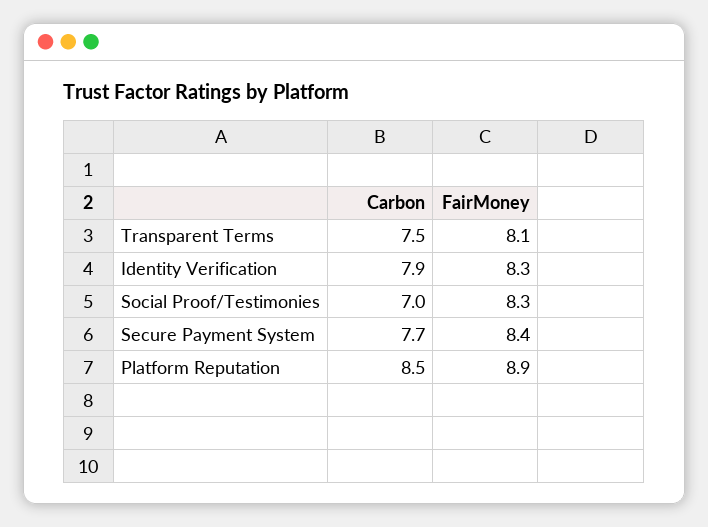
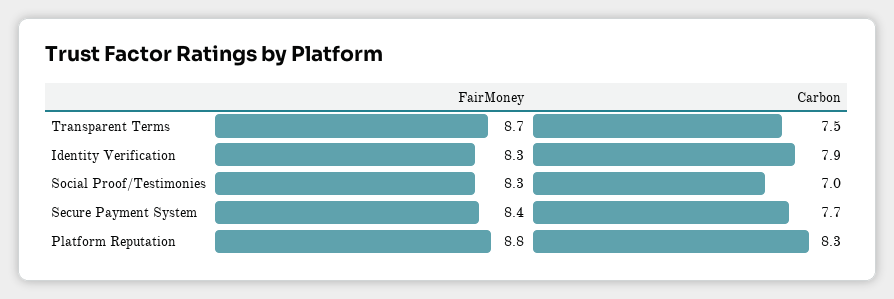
FairMoney, Transparent Terms: 8.1 -> 8.7
Carbon, Platform Reputation: 8.5 -> 8.3
FairMoney, Platform Reputation: 8.9 -> 8.8

